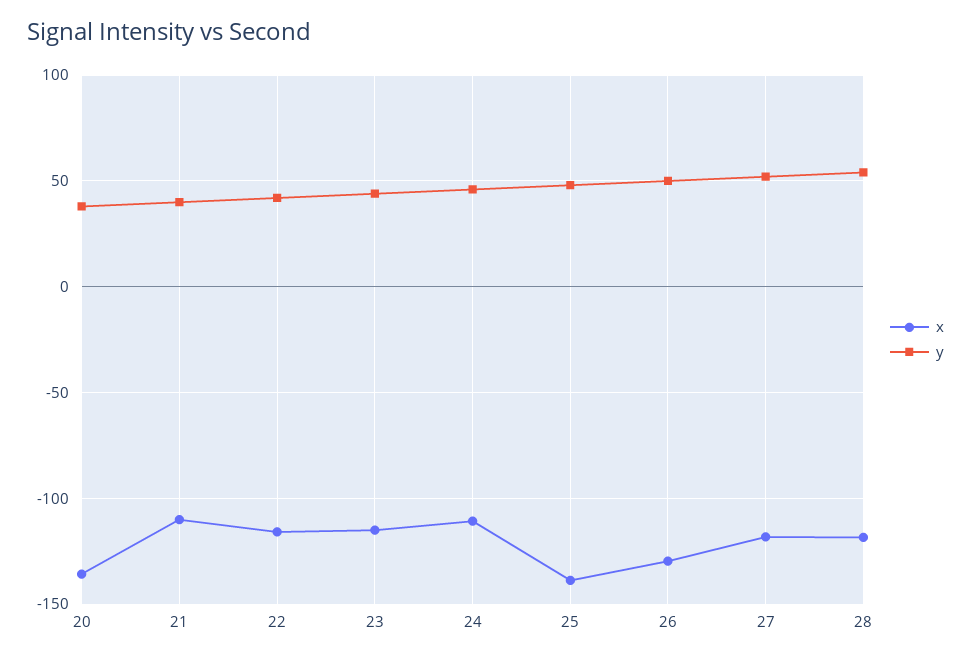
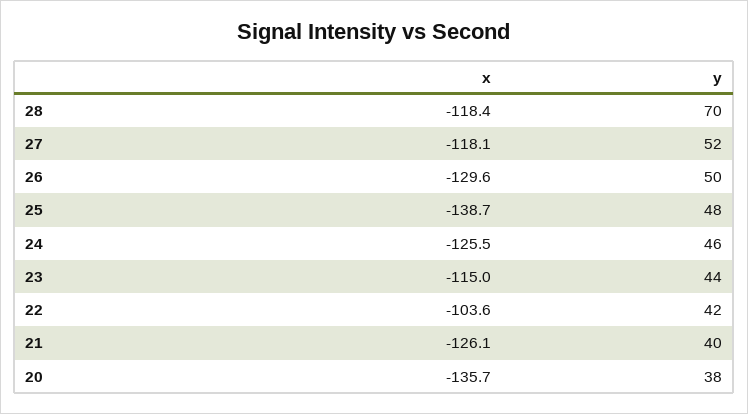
x, 21: -110 -> -126.1
x, 22: -115 -> -103.6
x, 24: -110 -> -125.5
y, 28: 55 -> 70

